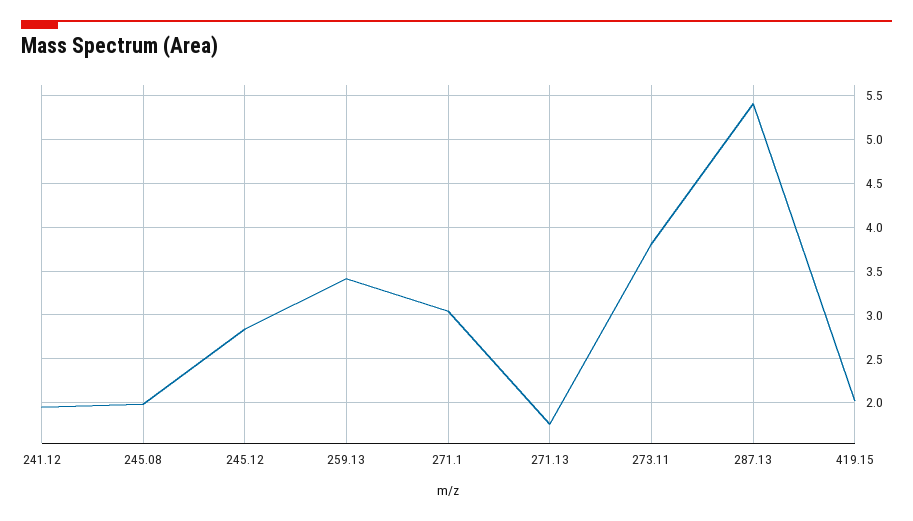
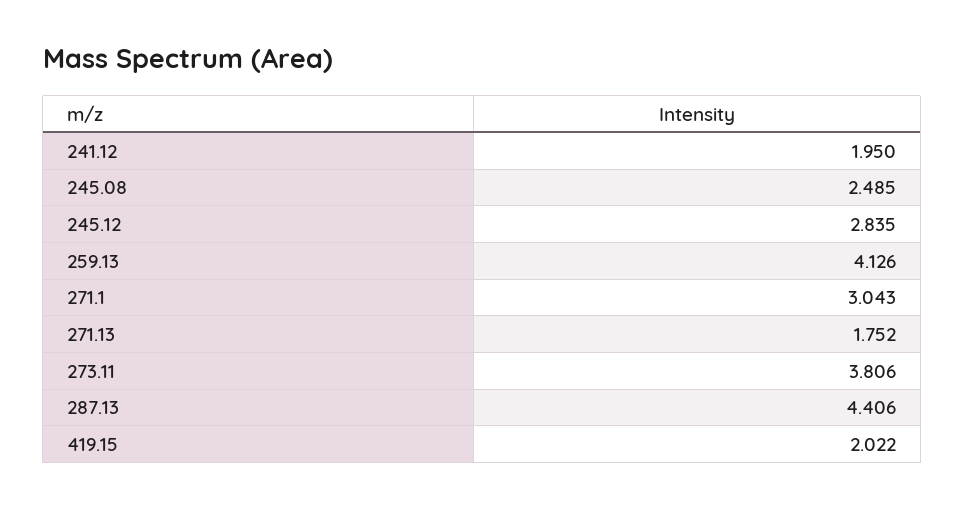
245.08: 2 -> 2.485
259.13: 3.4 -> 4.126
287.13: 5.4 -> 4.406

